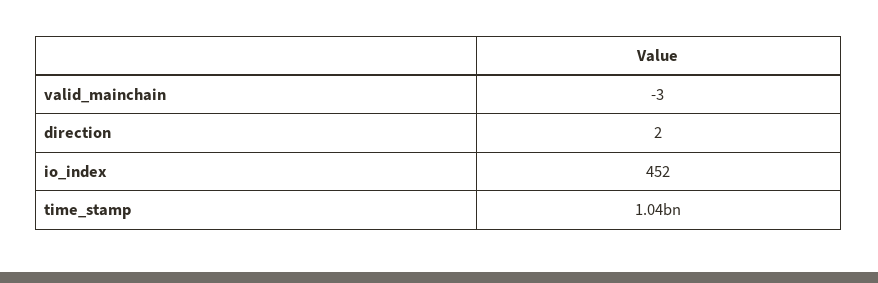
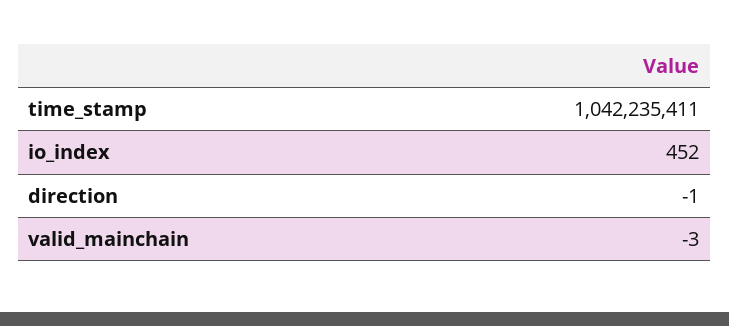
direction: 2 -> -1

